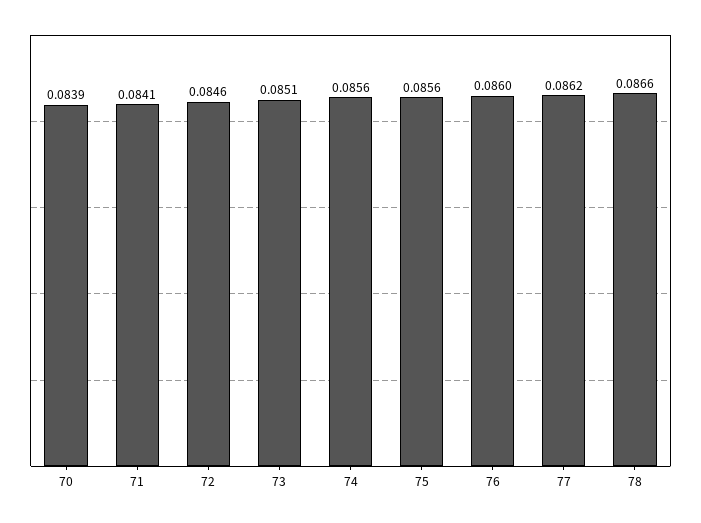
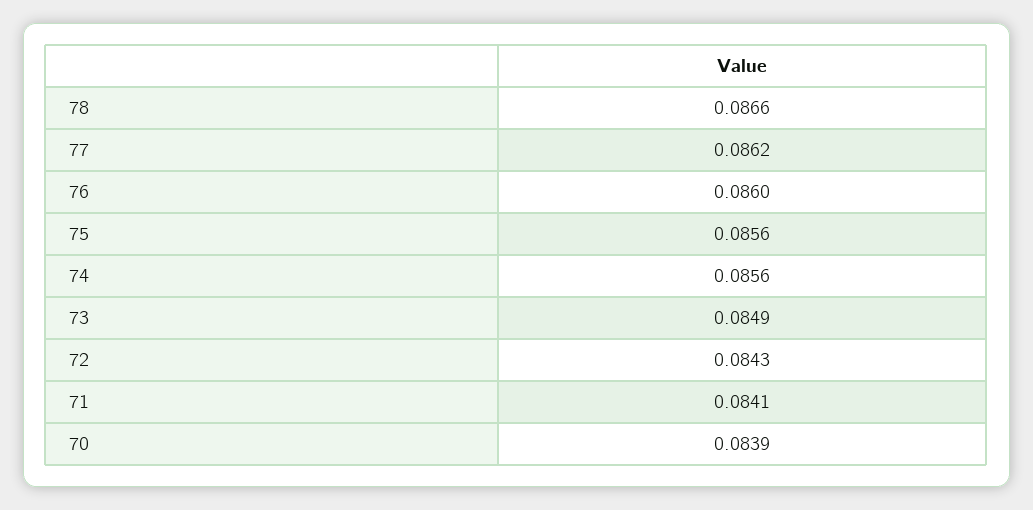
72: 0.0846 -> 0.0843
73: 0.0851 -> 0.0849

